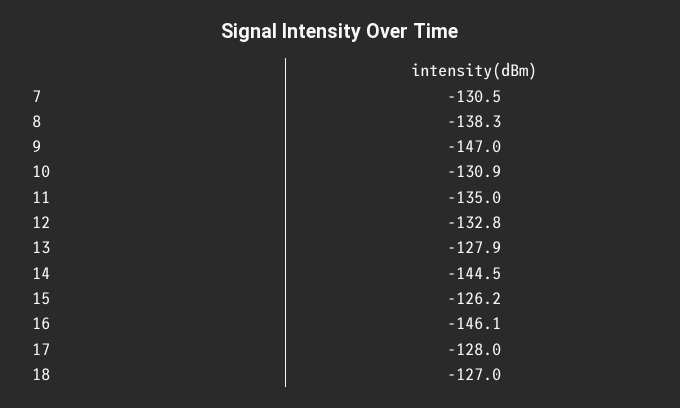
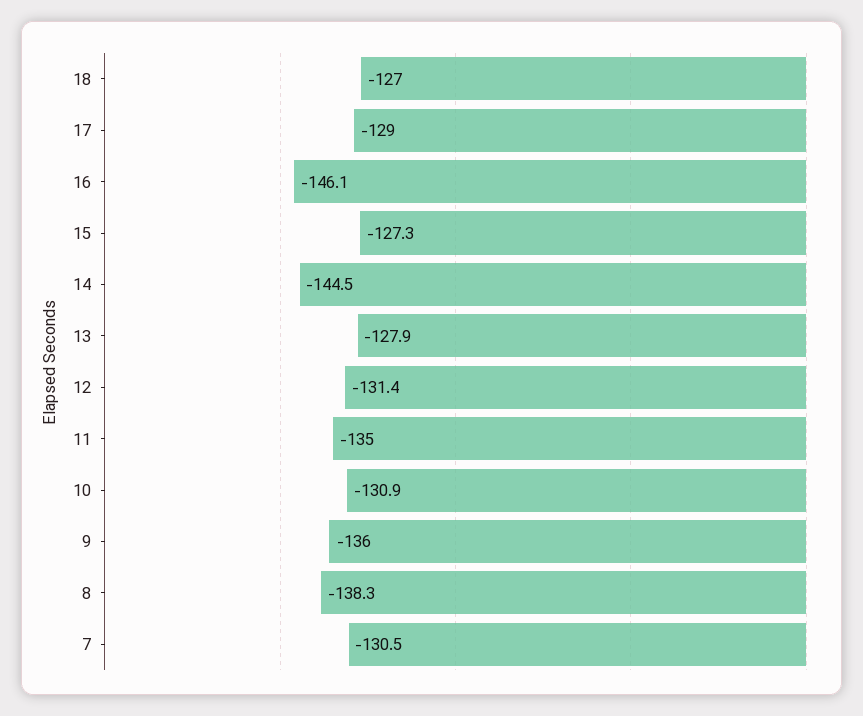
9: -147 -> -136
12: -132.8 -> -131.4
15: -126.2 -> -127.3
17: -128 -> -129

